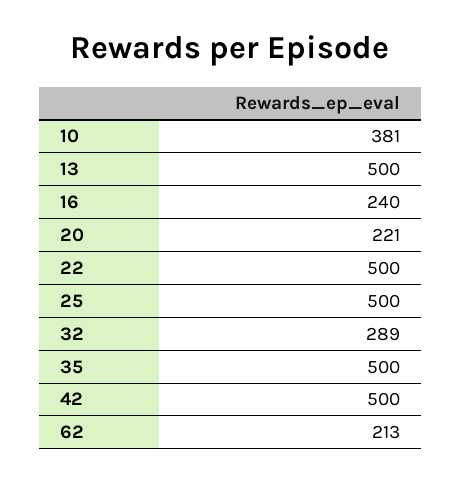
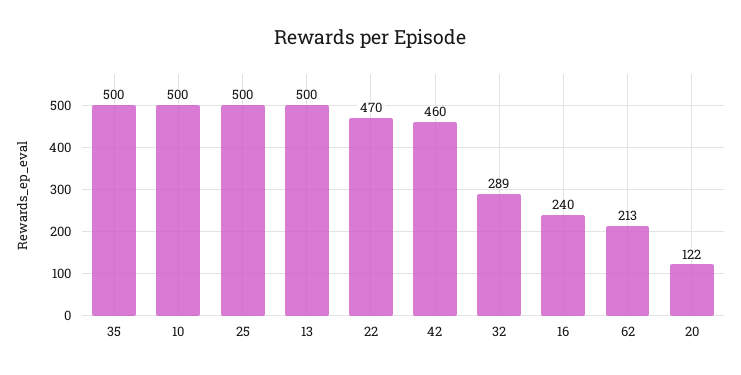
10: 381 -> 500
20: 221 -> 122
22: 500 -> 470
42: 500 -> 460

